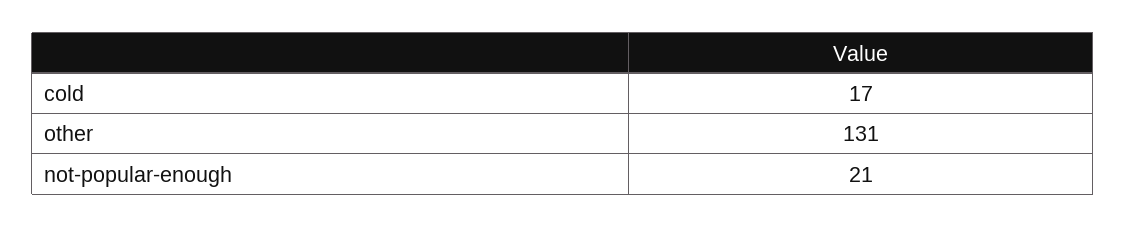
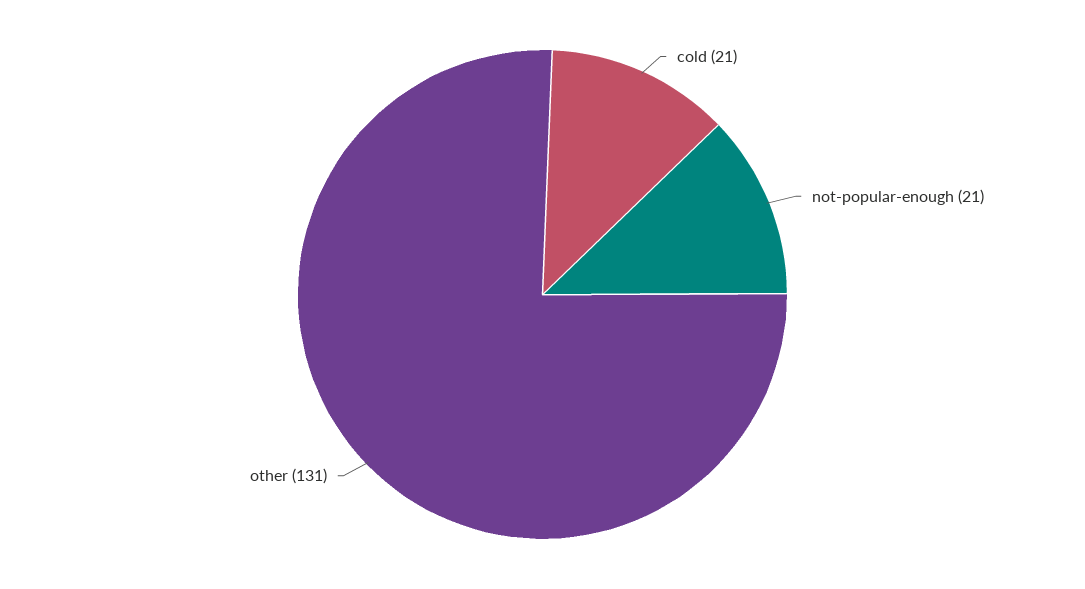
cold: 17 -> 21

